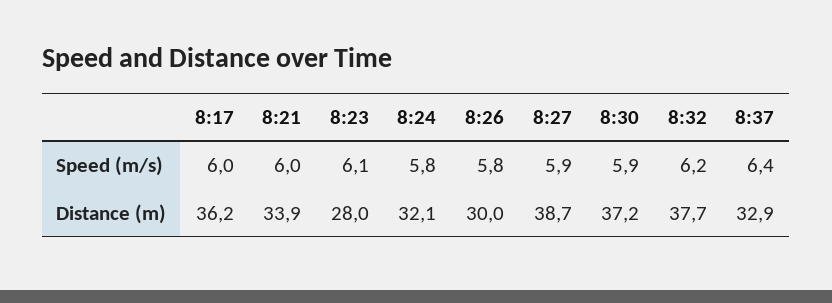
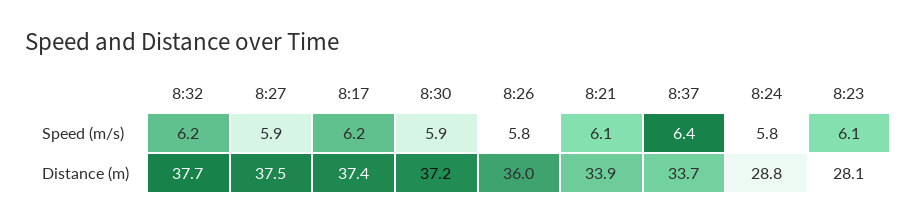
8:17, Speed (m/s): 6 -> 6.2
8:21, Speed (m/s): 6 -> 6.1
8:17, Distance (m): 36.2 -> 37.4
8:23, Distance (m): 28 -> 28.1
8:24, Distance (m): 32.1 -> 28.8
8:26, Distance (m): 30 -> 36
8:27, Distance (m): 38.7 -> 37.5
8:37, Distance (m): 32.9 -> 33.7

